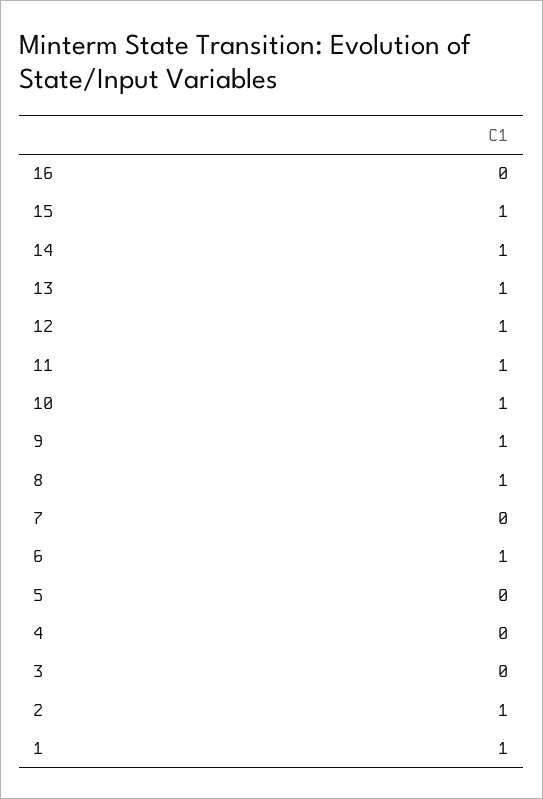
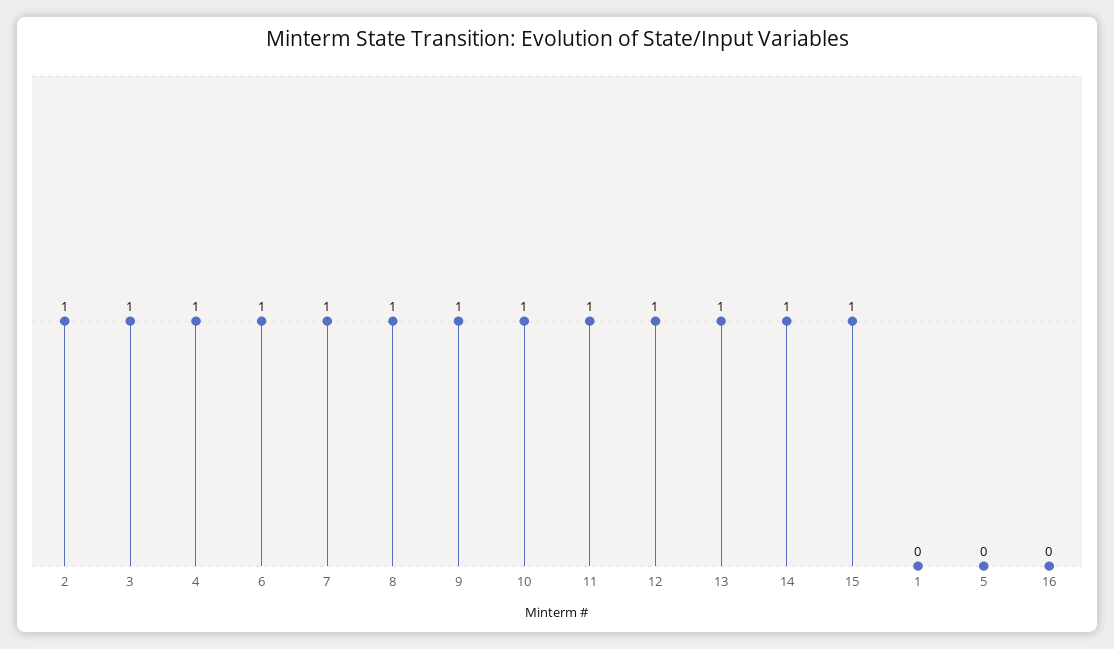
7: 0 -> 1
4: 0 -> 1
3: 0 -> 1
1: 1 -> 0

